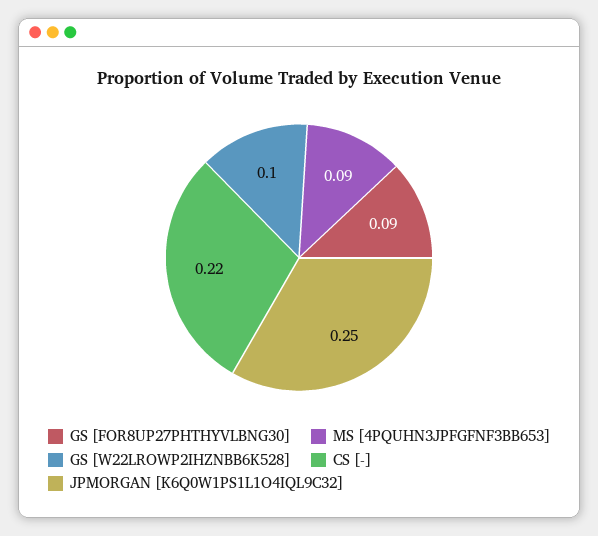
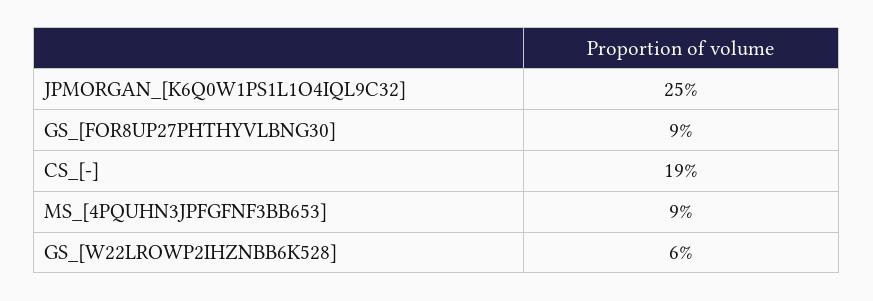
GS [W22LROWP2IHZNBB6K528]: 0.1 -> 0.06
CS [-]: 0.22 -> 0.19

